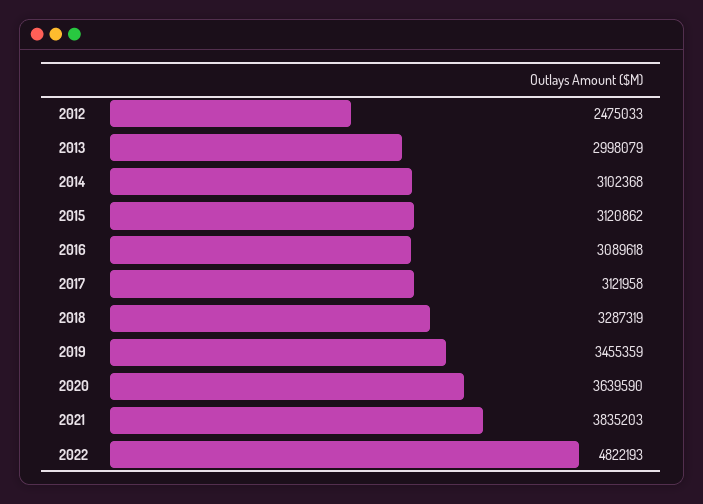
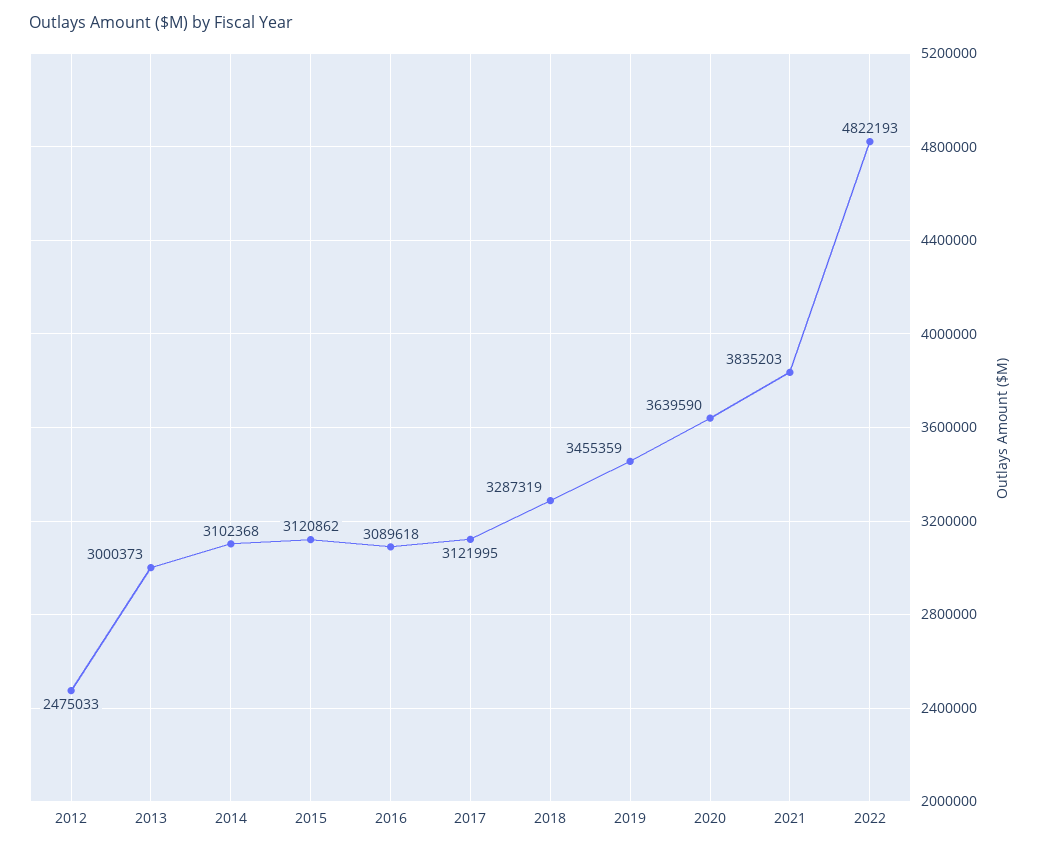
2013: 2998079 -> 3000373
2017: 3121958 -> 3121995

